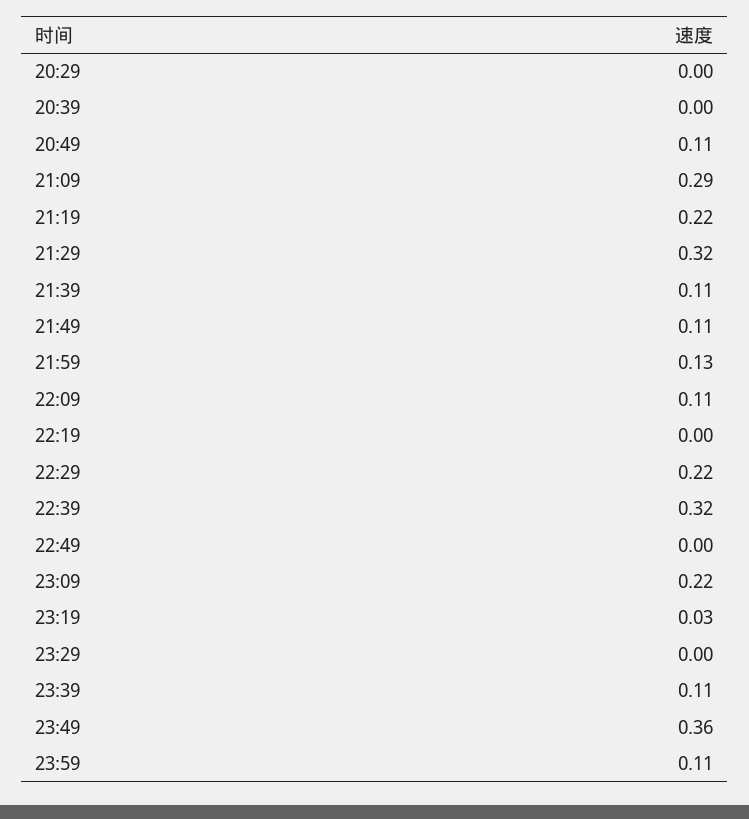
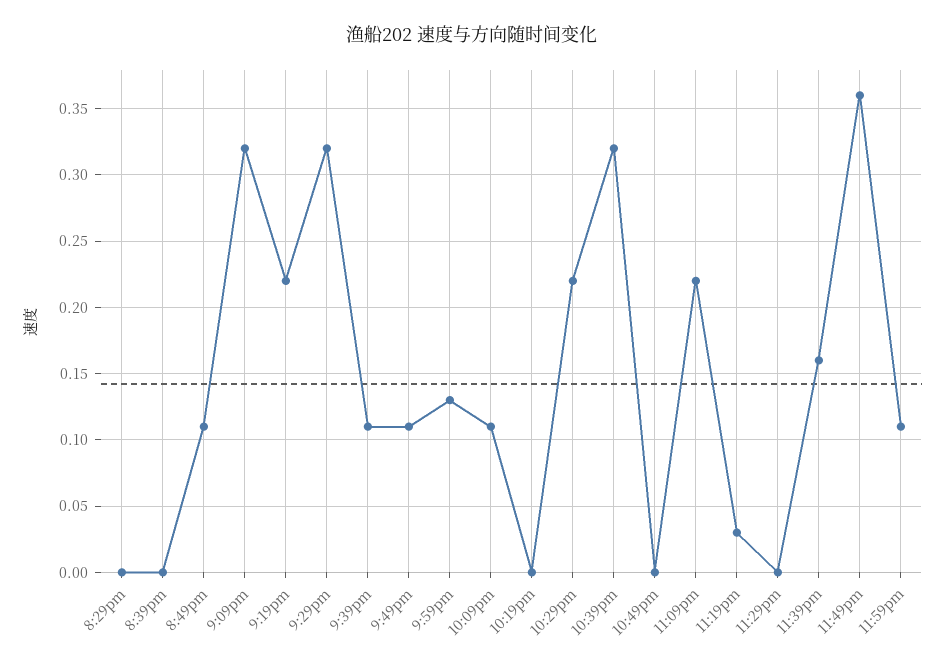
21:09: 0.29 -> 0.32
23:39: 0.11 -> 0.16

